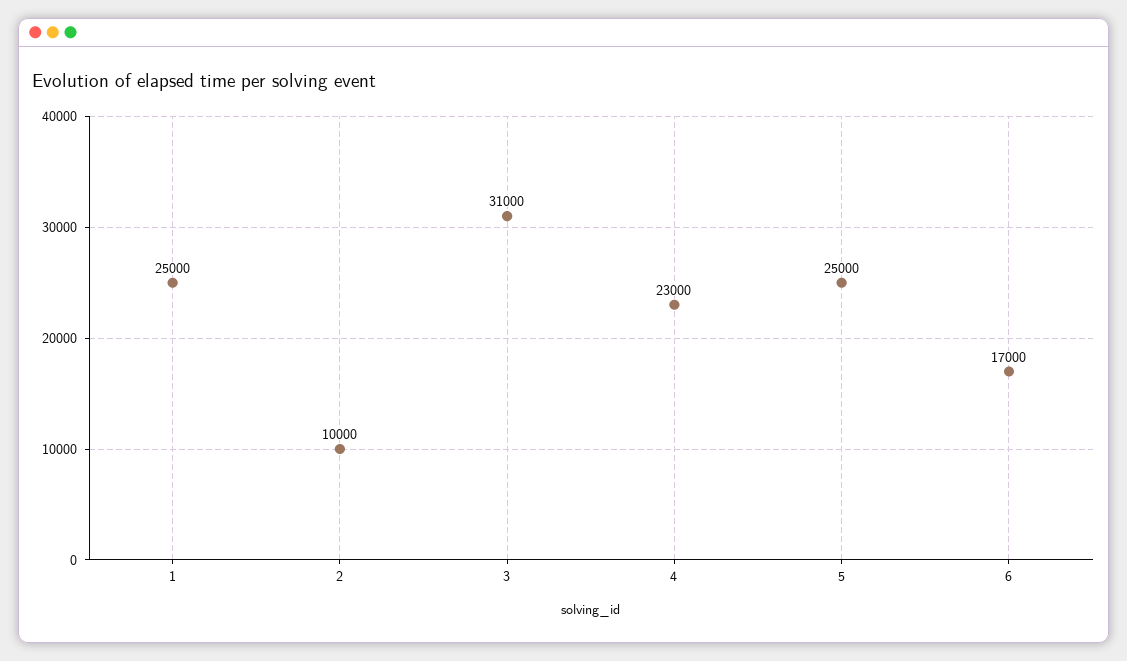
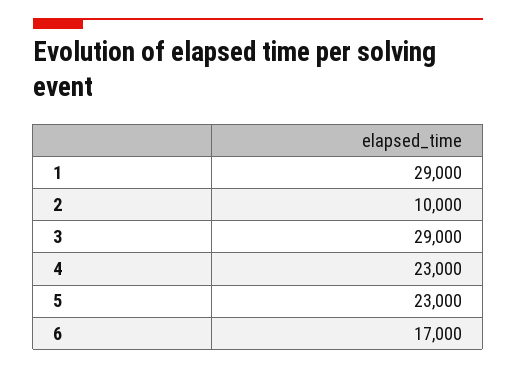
1: 25000 -> 29000
3: 31000 -> 29000
5: 25000 -> 23000

